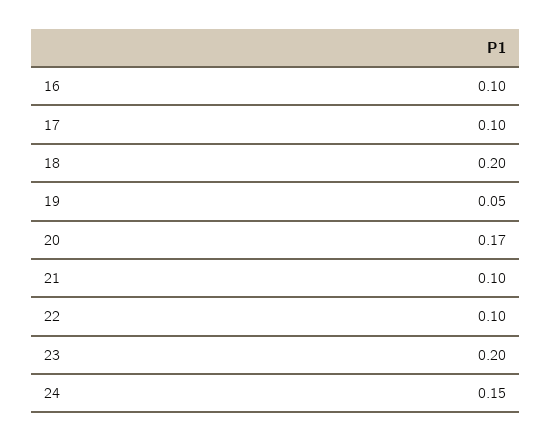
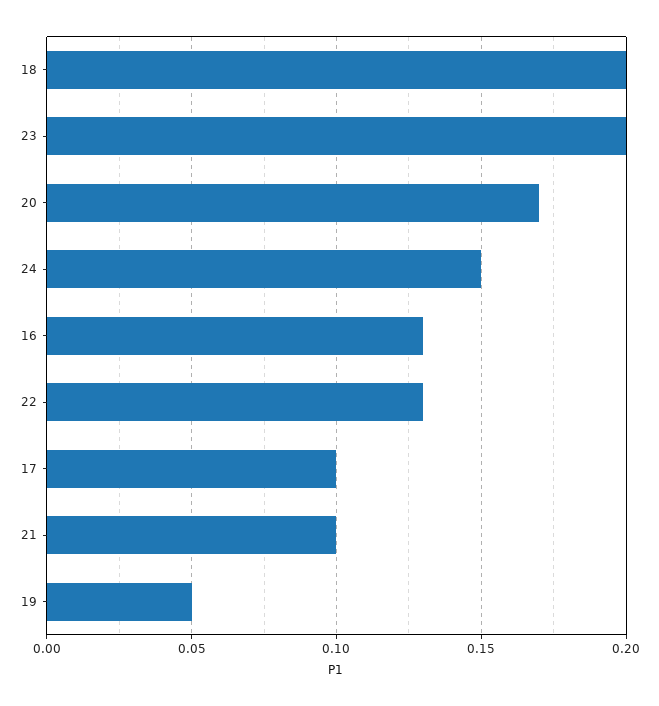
16: 0.1 -> 0.13
22: 0.1 -> 0.13

